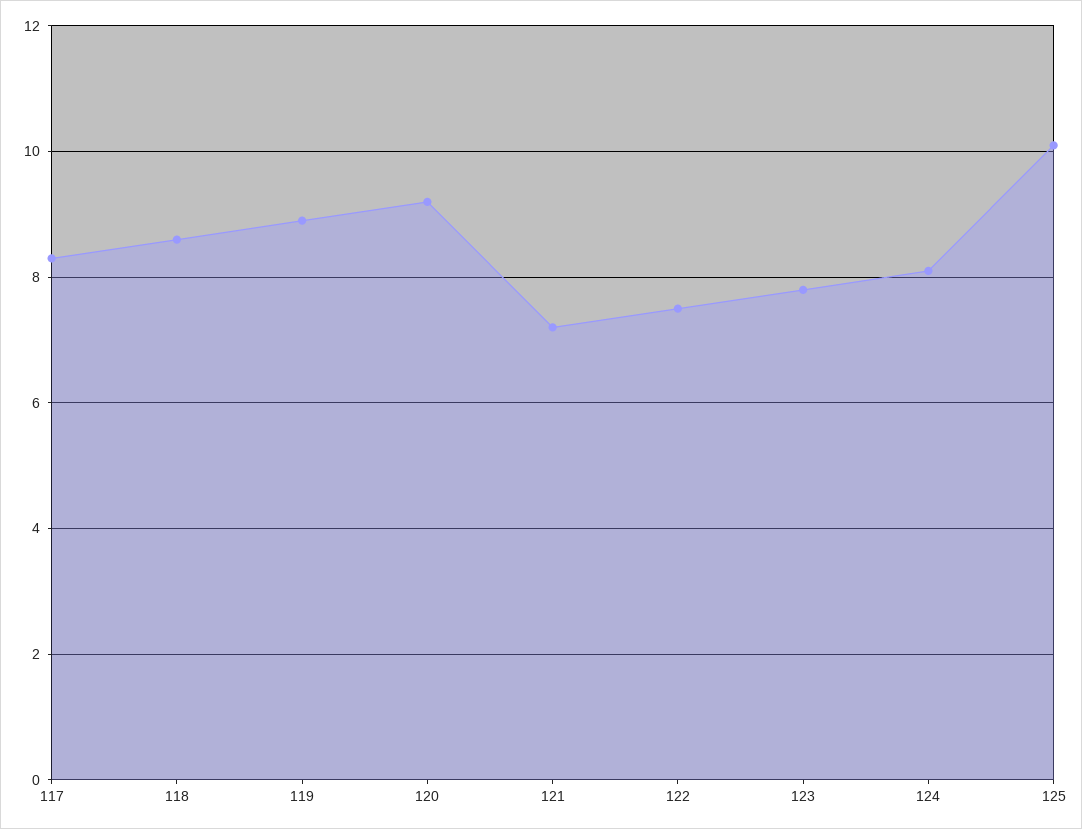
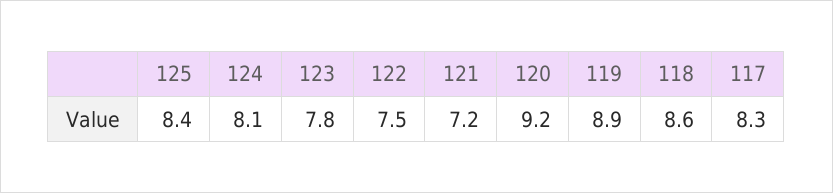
125: 10 -> 8.4

